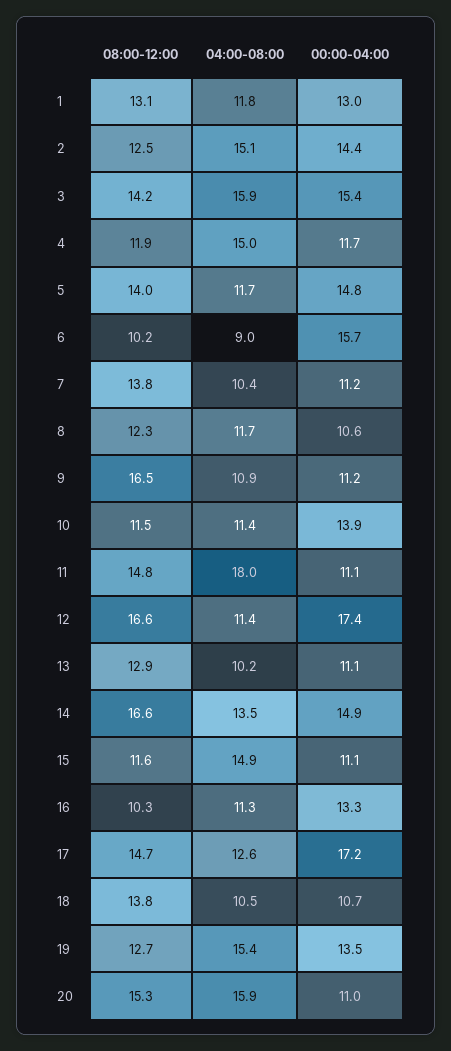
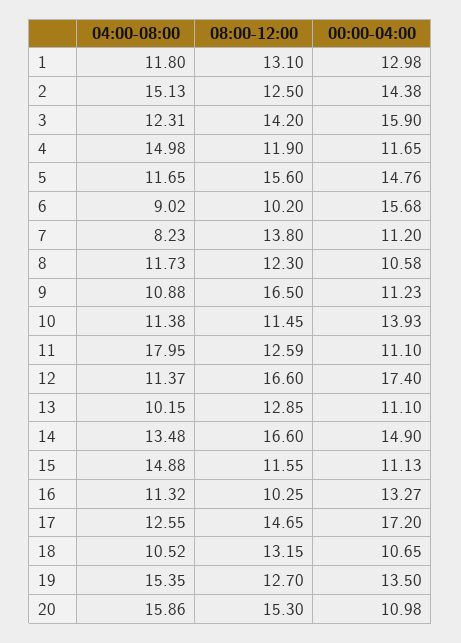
04:00-08:00, 3: 15.9 -> 12.31
00:00-04:00, 3: 15.4 -> 15.9
08:00-12:00, 5: 14 -> 15.6
04:00-08:00, 7: 10.4 -> 8.23
08:00-12:00, 11: 14.8 -> 12.59
08:00-12:00, 18: 13.8 -> 13.15

